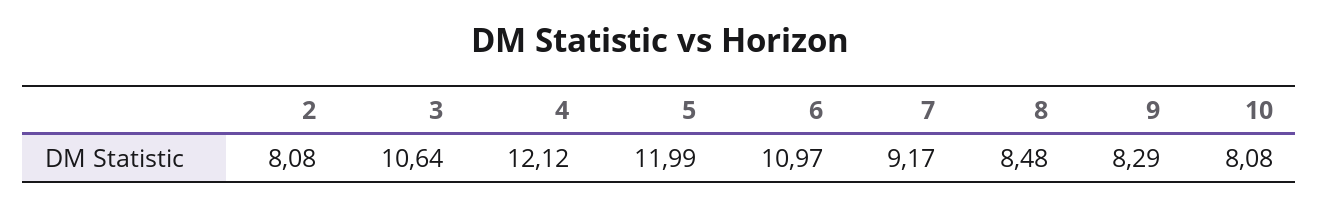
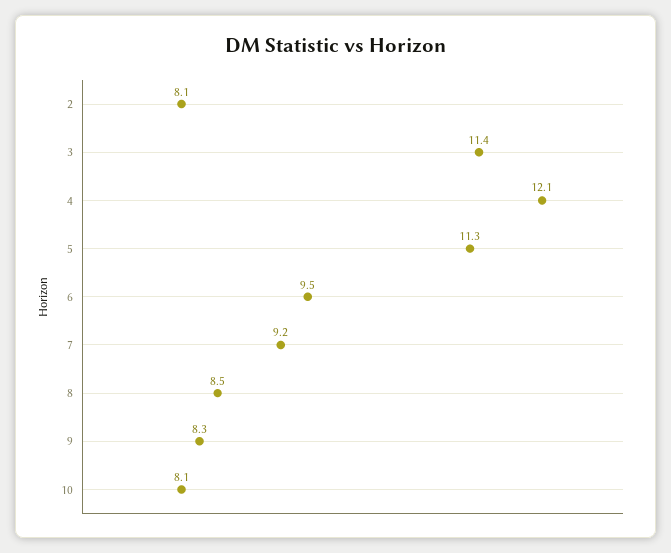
3: 10.64 -> 11.4
5: 11.99 -> 11.3
6: 10.97 -> 9.5

